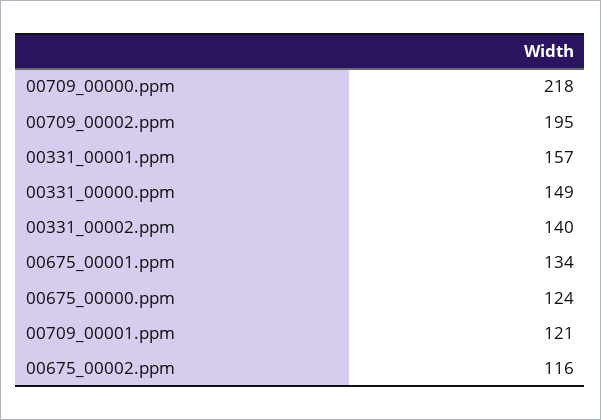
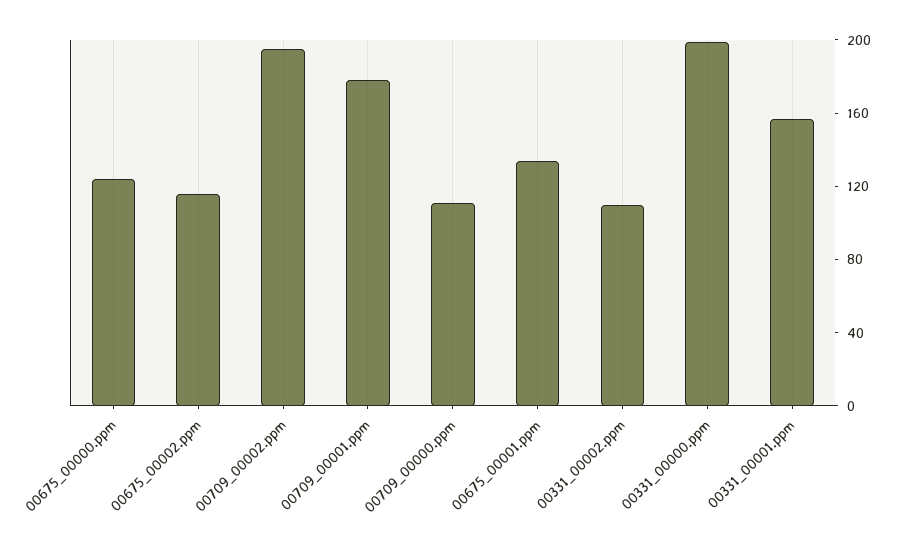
00709_00000.ppm: 218 -> 110
00331_00000.ppm: 149 -> 200
00331_00002.ppm: 140 -> 110
00709_00001.ppm: 121 -> 180

